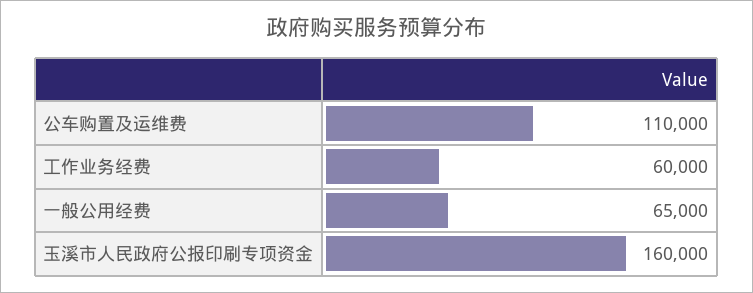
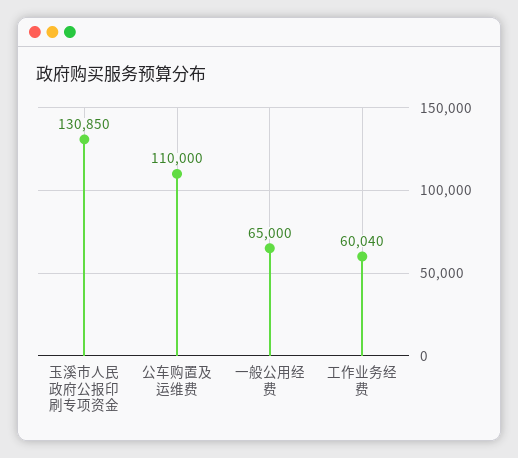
工作业务经费: 60000 -> 60040
玉溪市人民政府公报印刷专项资金: 160000 -> 130850

